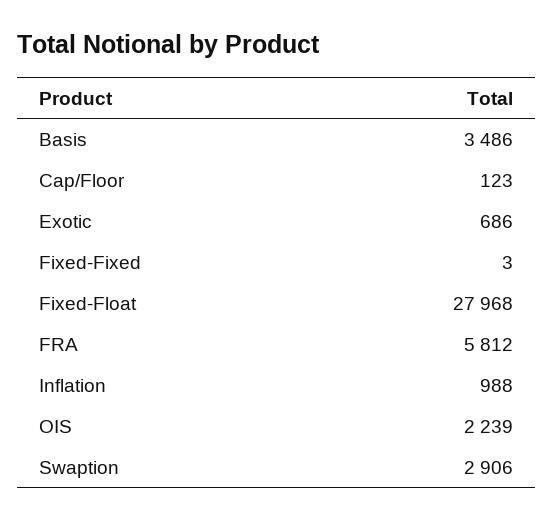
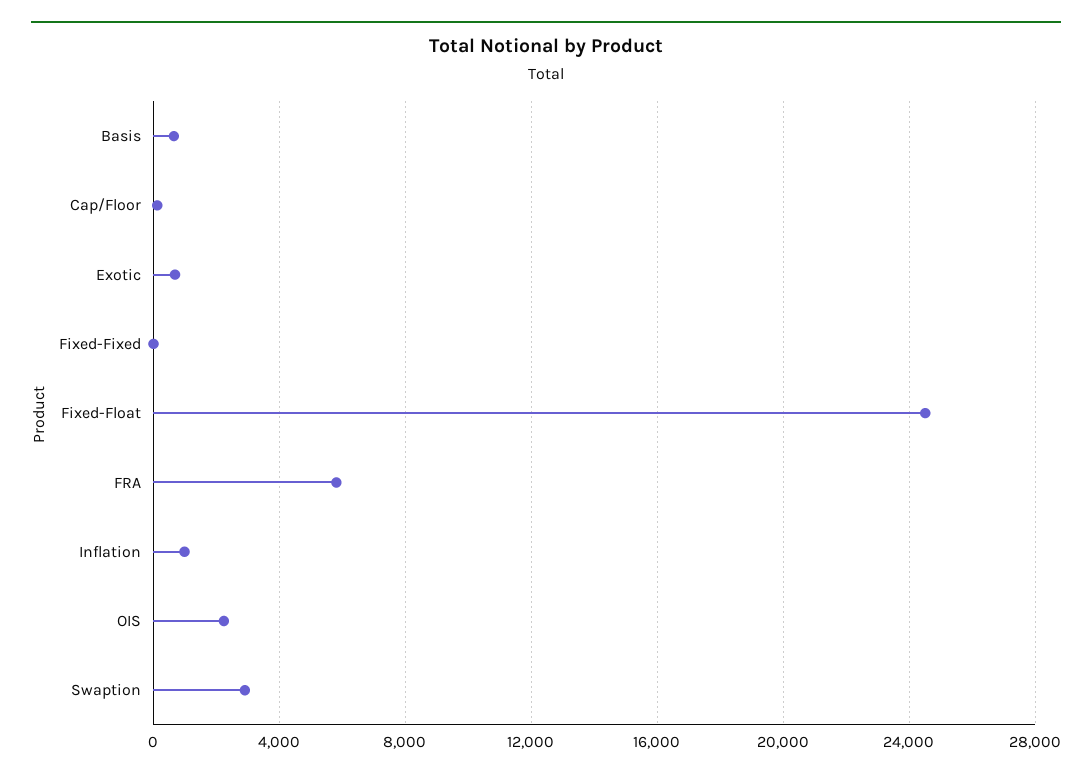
Basis: 3486 -> 500
Fixed-Float: 27968 -> 24500

